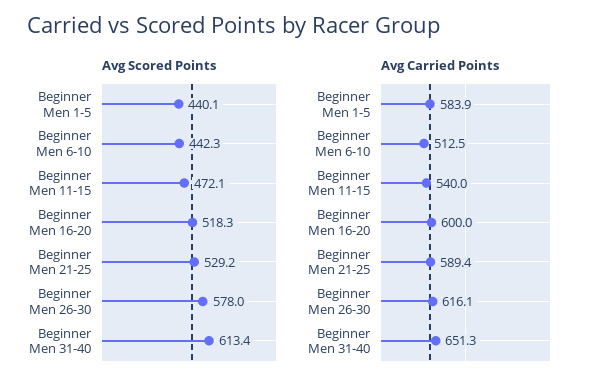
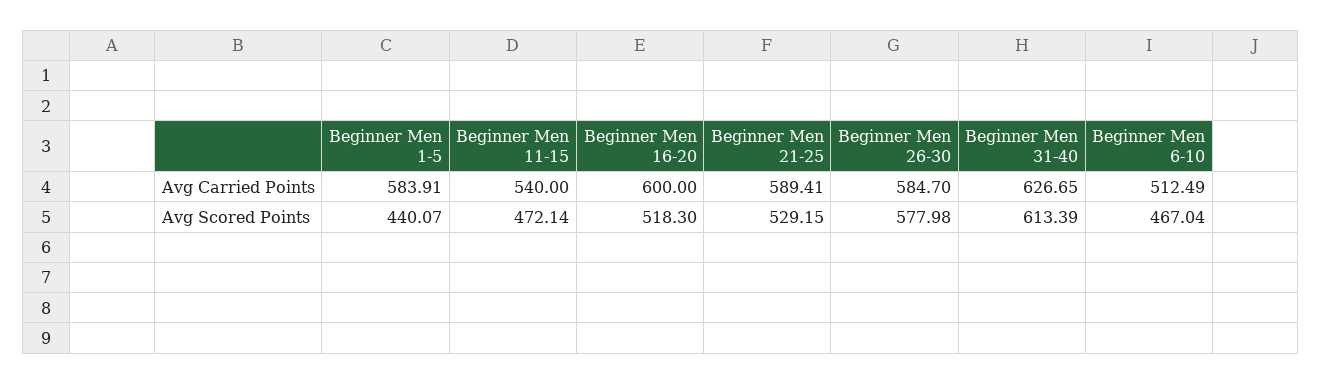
Avg Scored Points, Beginner Men 6-10: 442.3 -> 467.04
Avg Carried Points, Beginner Men 26-30: 616.1 -> 584.7
Avg Carried Points, Beginner Men 31-40: 651.3 -> 626.65

